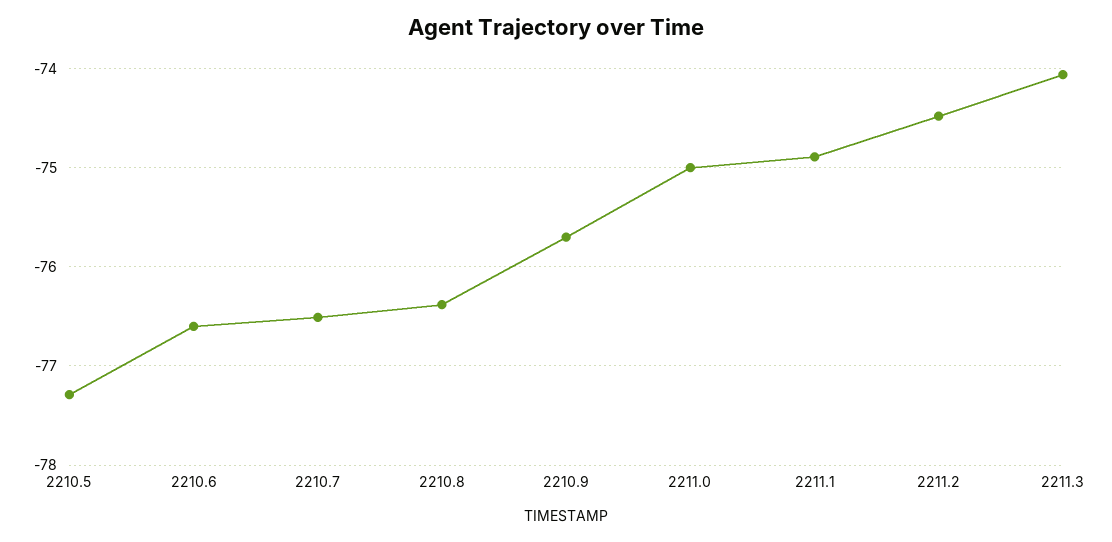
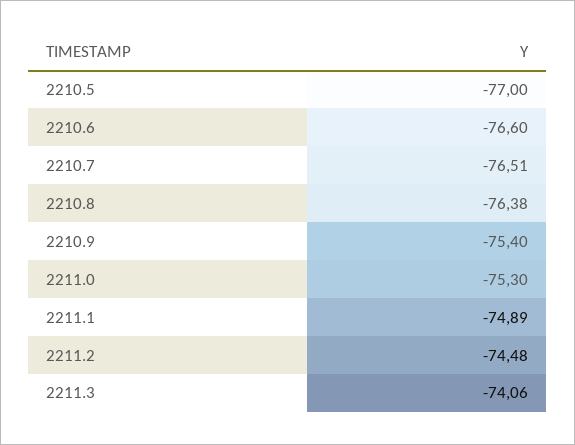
2210.5: -77.3 -> -77
2210.9: -75.7 -> -75.4
2211.0: -75 -> -75.3

